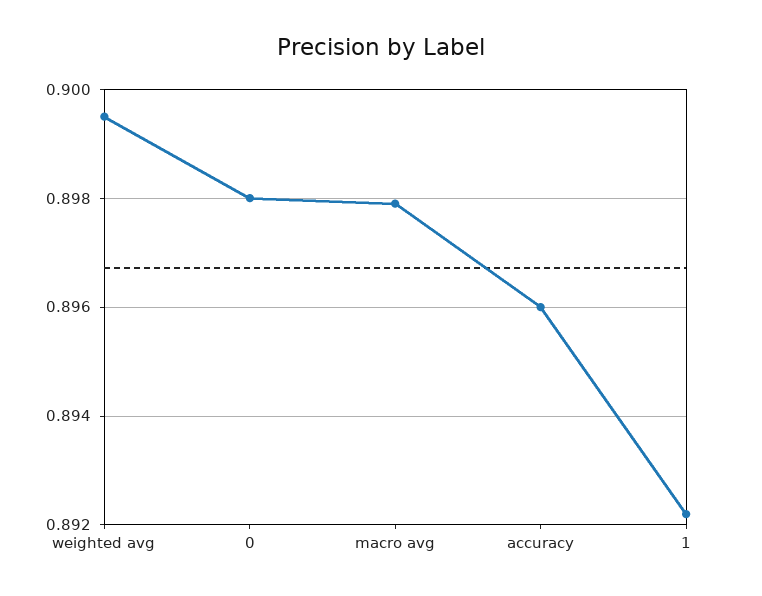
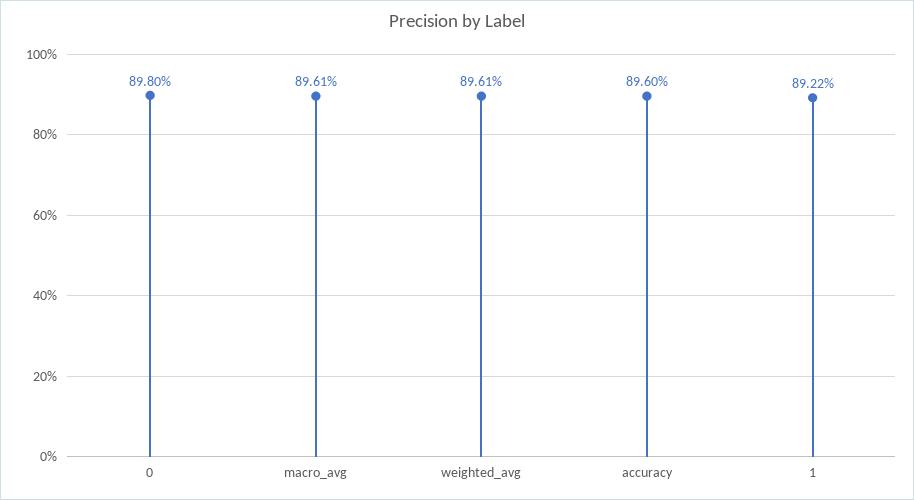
weighted avg: 0.8995 -> 0.8961
macro avg: 0.898 -> 0.8961

